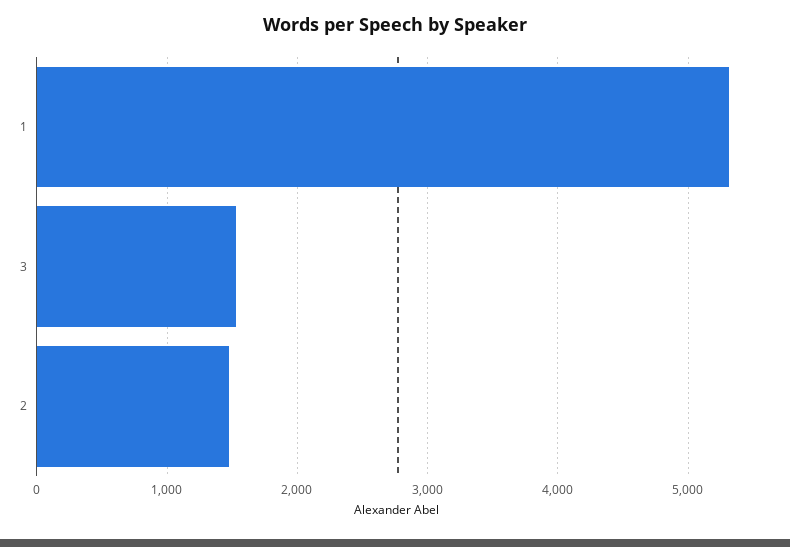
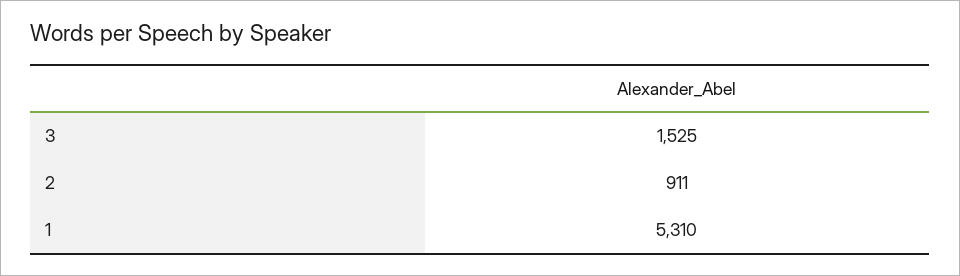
2: 1500 -> 911

